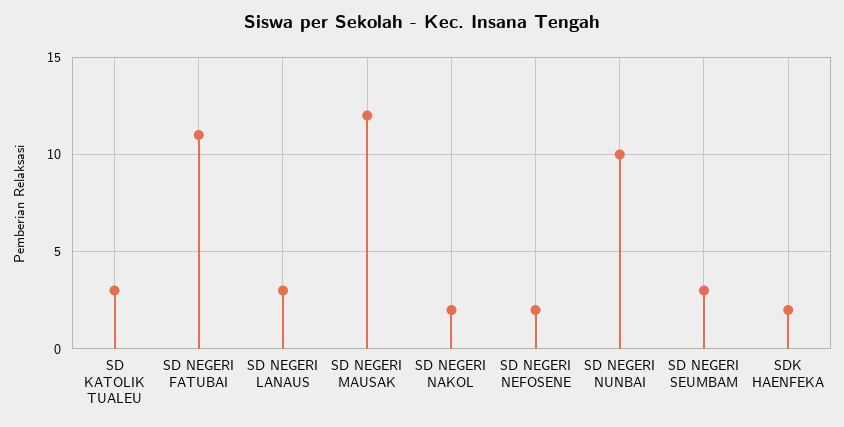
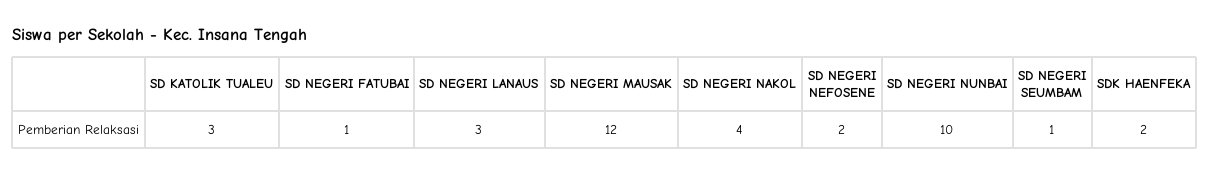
SD NEGERI FATUBAI: 11 -> 1
SD NEGERI NAKOL: 2 -> 4
SD NEGERI SEUMBAM: 3 -> 1

